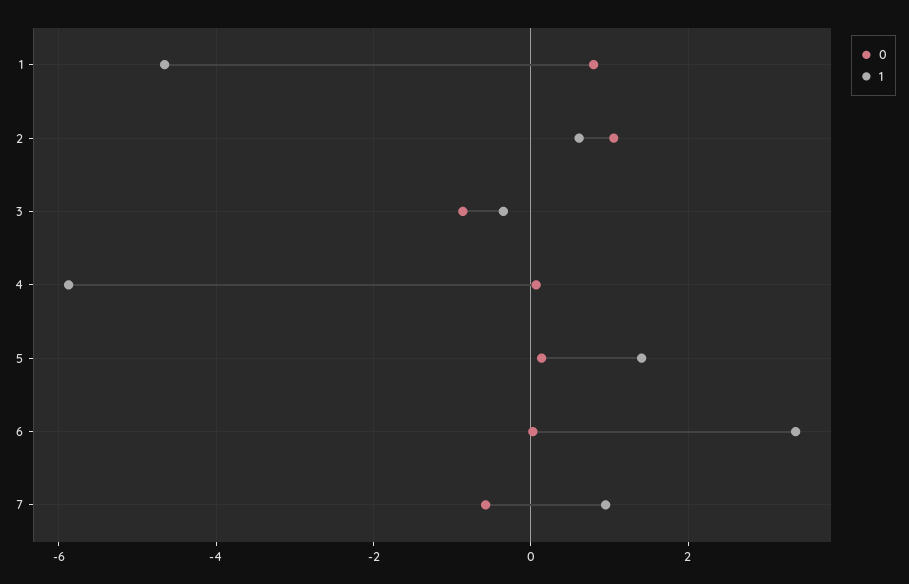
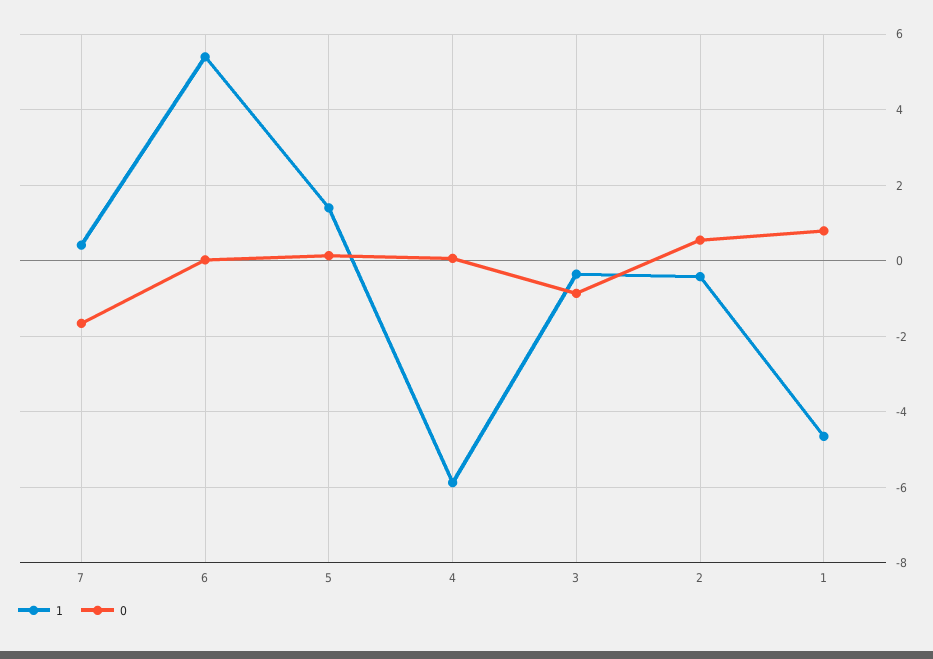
0, 2: 1 -> 0.6
1, 2: 0.6 -> -0.4
1, 6: 3.4 -> 5.4
0, 7: -0.6 -> -1.6
1, 7: 1 -> 0.4

